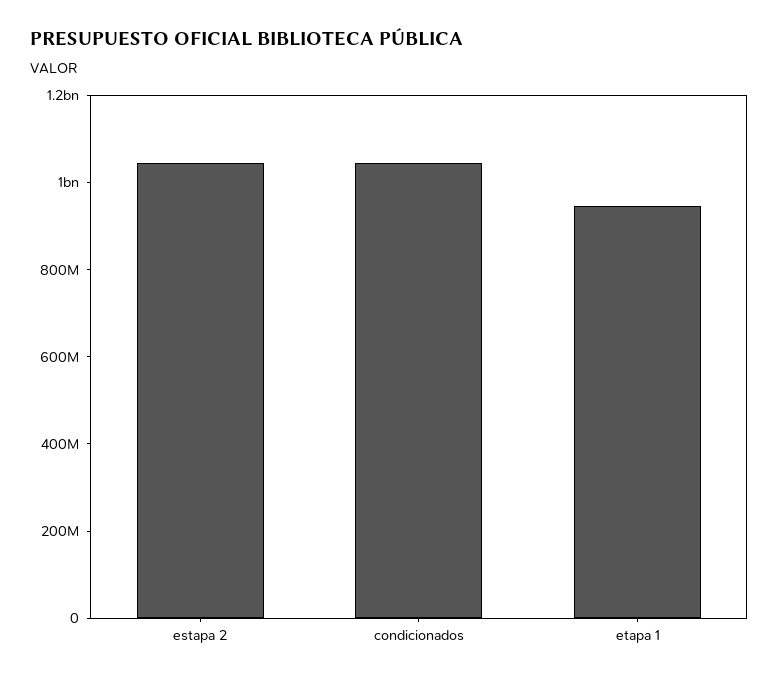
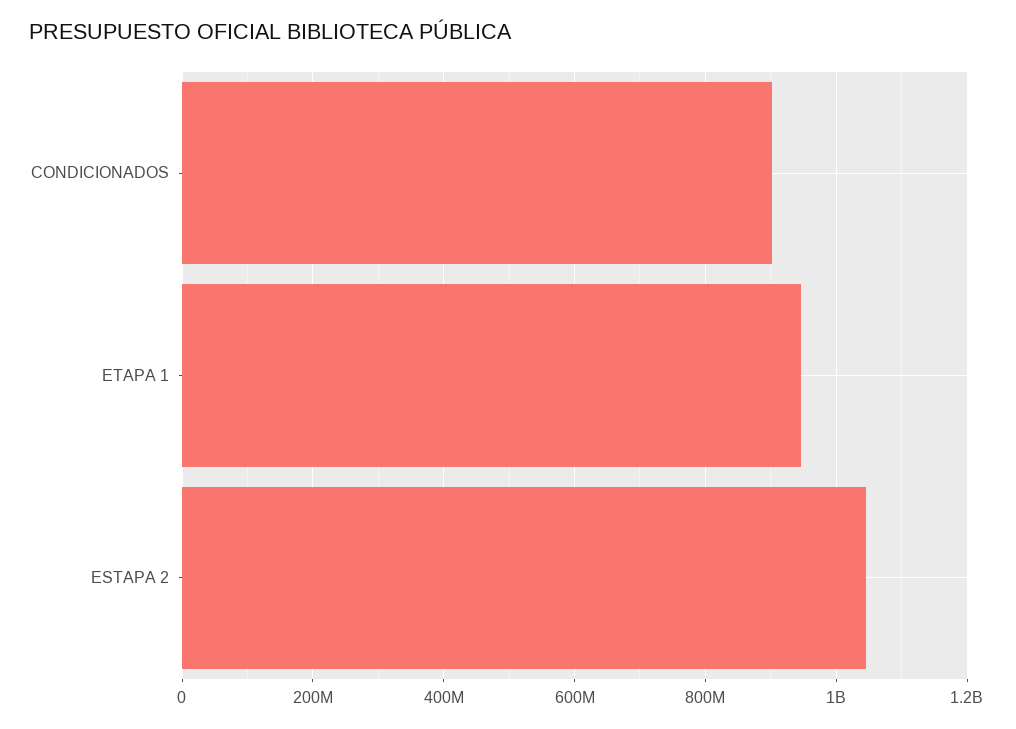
condicionados: 1050000000 -> 900000000

